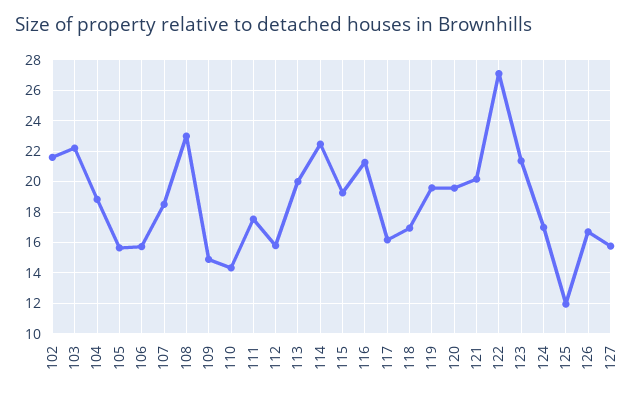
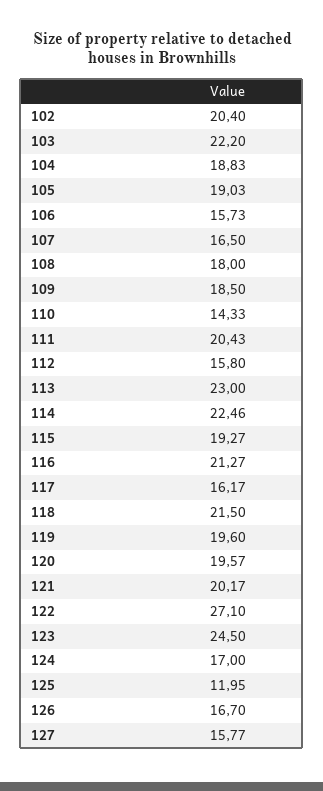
102: 21.5 -> 20.4
105: 15.5 -> 19.03
107: 18.5 -> 16.5
108: 23 -> 18
109: 15 -> 18.5
111: 17.5 -> 20.43
113: 20 -> 23
118: 17 -> 21.5
123: 21.5 -> 24.5

